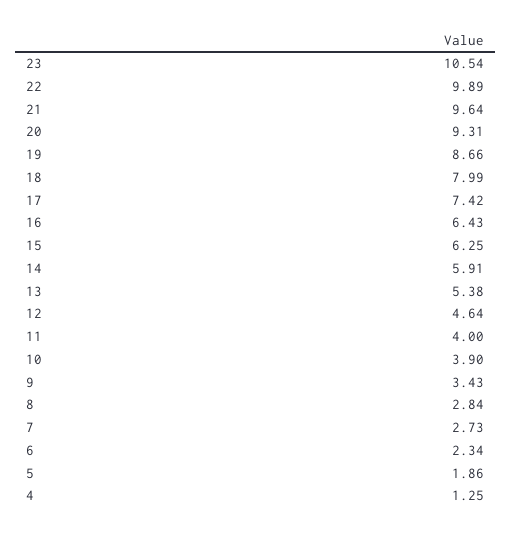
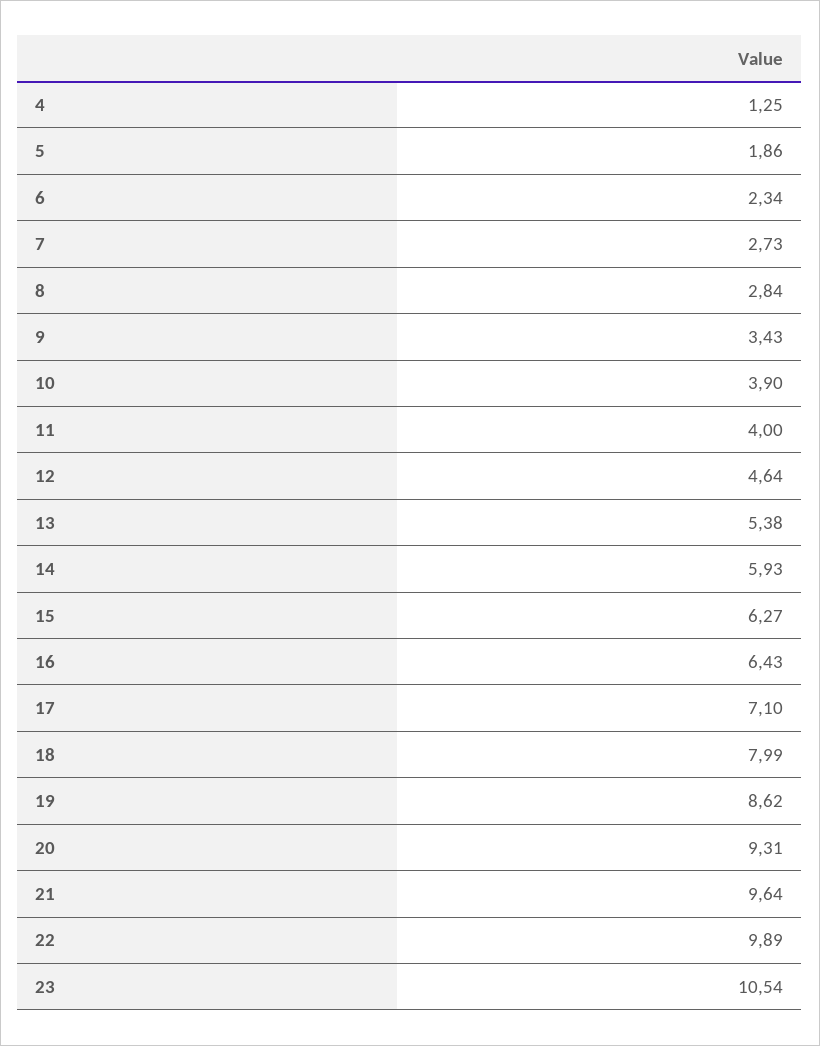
19: 8.66 -> 8.62
17: 7.42 -> 7.1
15: 6.25 -> 6.27
14: 5.91 -> 5.93

